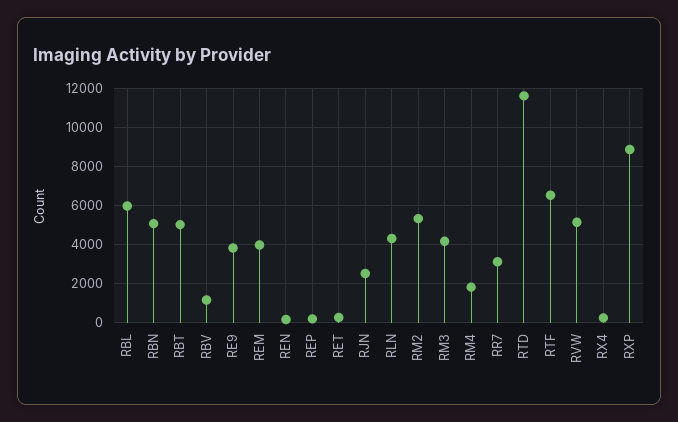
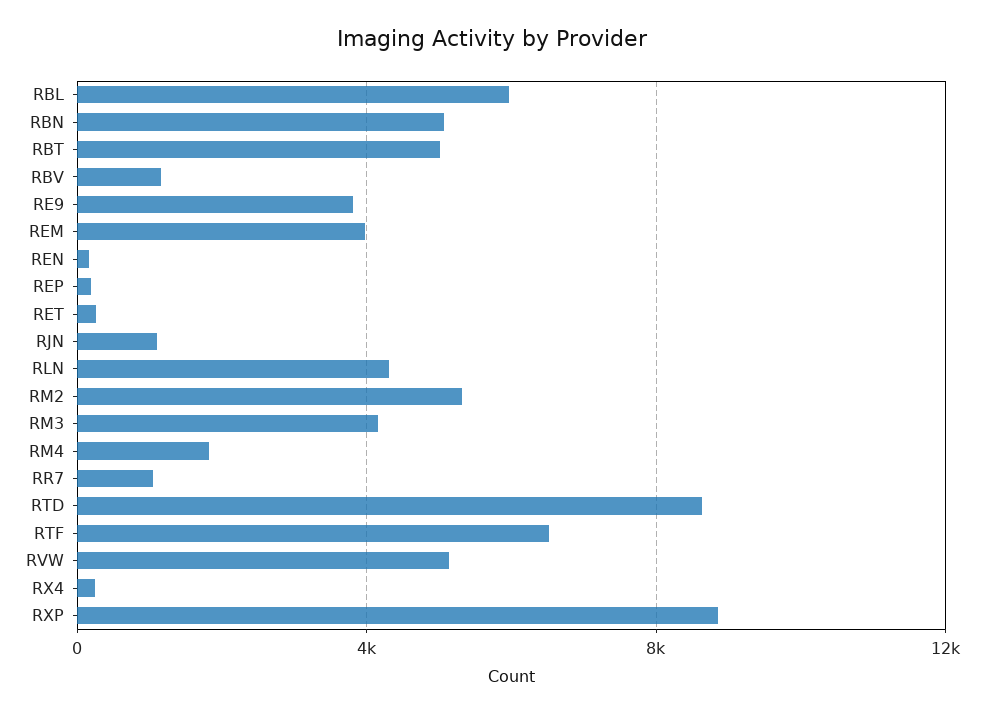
RJN: 2500 -> 1000
RR7: 3000 -> 1000
RTD: 11500 -> 8500

